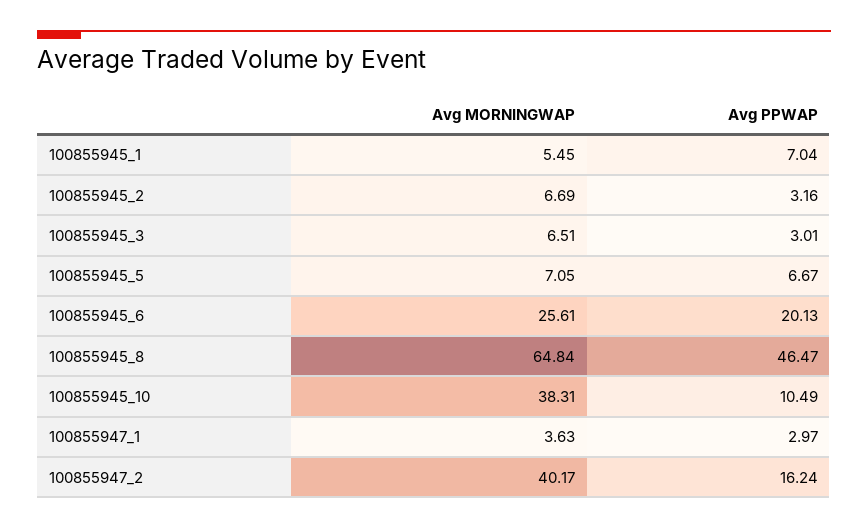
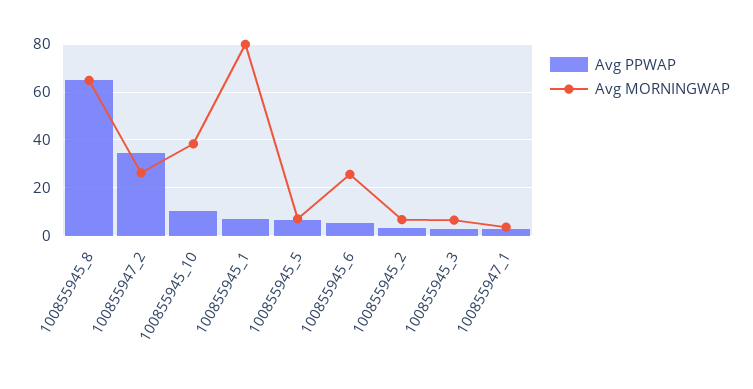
Avg MORNINGWAP, 100855945_1: 5.45 -> 80
Avg PPWAP, 100855945_6: 20.13 -> 5
Avg PPWAP, 100855945_8: 46.47 -> 65
Avg MORNINGWAP, 100855947_2: 40.17 -> 25
Avg PPWAP, 100855947_2: 16.24 -> 35

